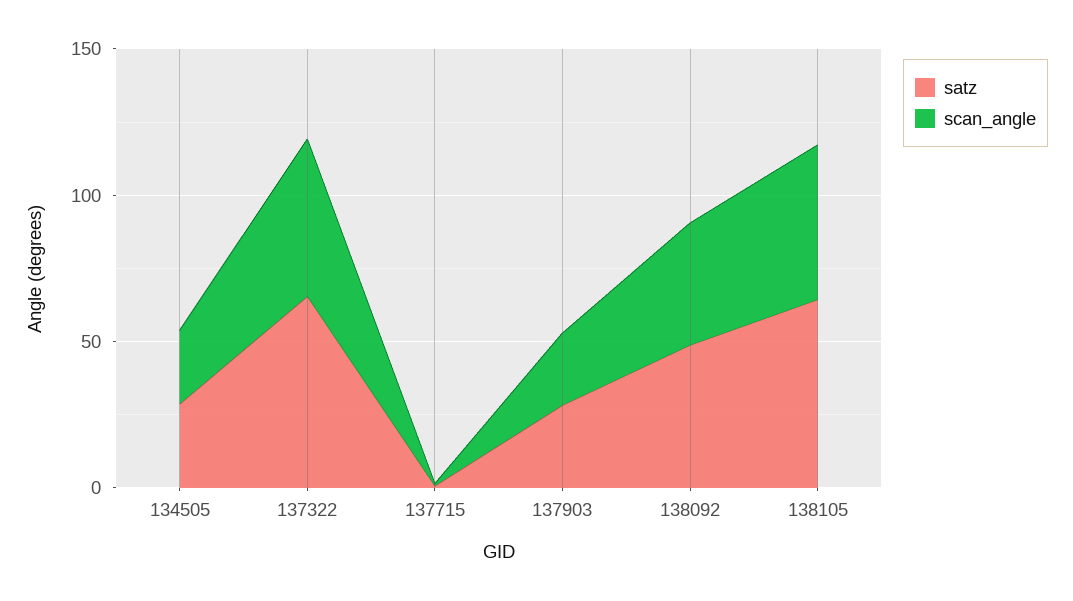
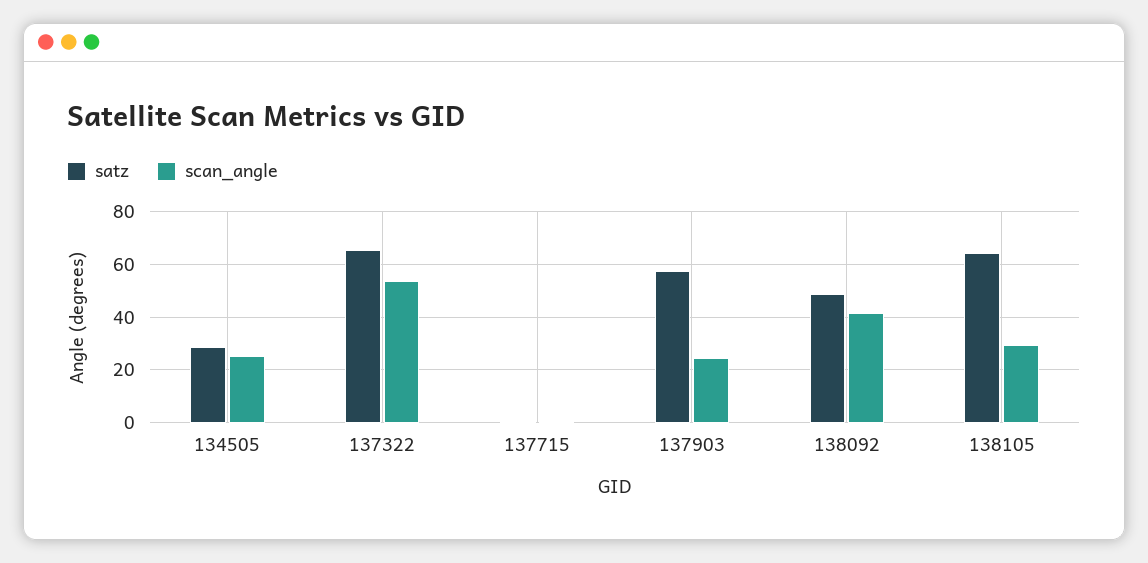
satz, 137903: 30 -> 57.5
scan_angle, 138105: 50 -> 30

